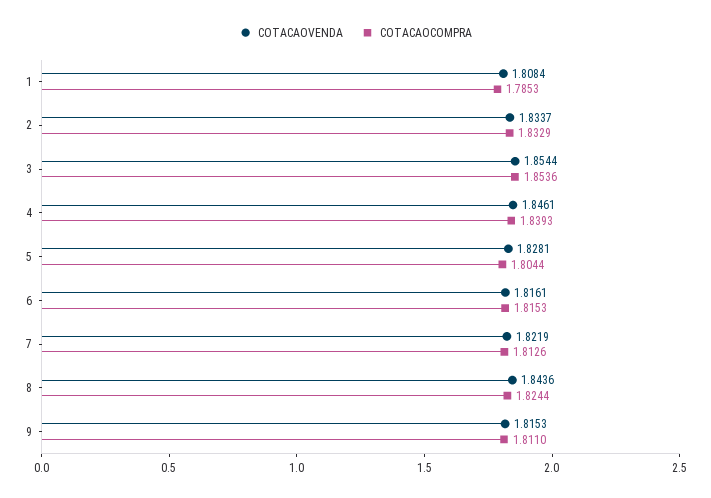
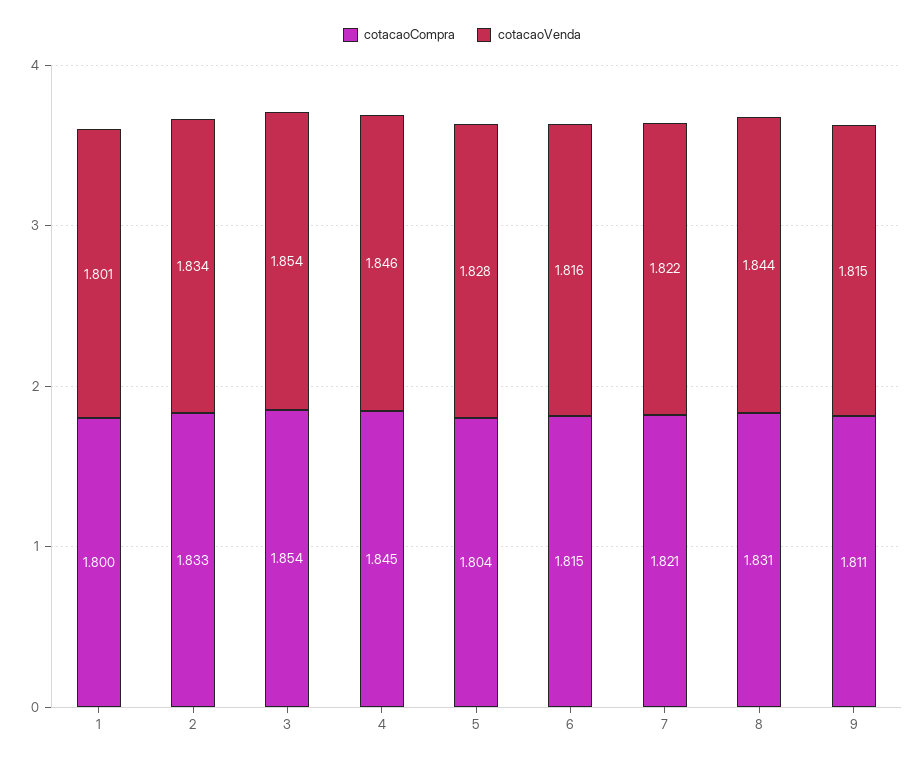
COTACAOVENDA, 1: 1.8084 -> 1.801
COTACAOCOMPRA, 1: 1.7853 -> 1.8
COTACAOCOMPRA, 4: 1.8393 -> 1.845
COTACAOCOMPRA, 7: 1.8126 -> 1.821
COTACAOCOMPRA, 8: 1.8244 -> 1.831

